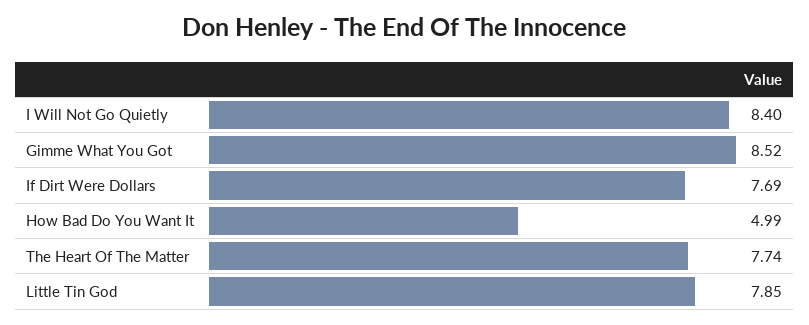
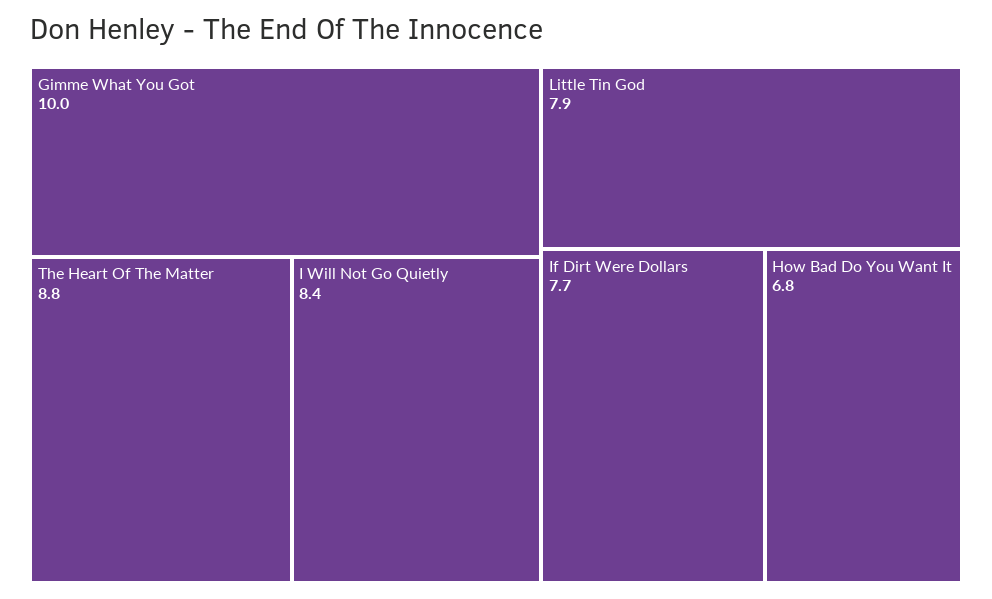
Gimme What You Got: 8.52 -> 10
How Bad Do You Want It: 4.99 -> 6.8
The Heart Of The Matter: 7.74 -> 8.8

